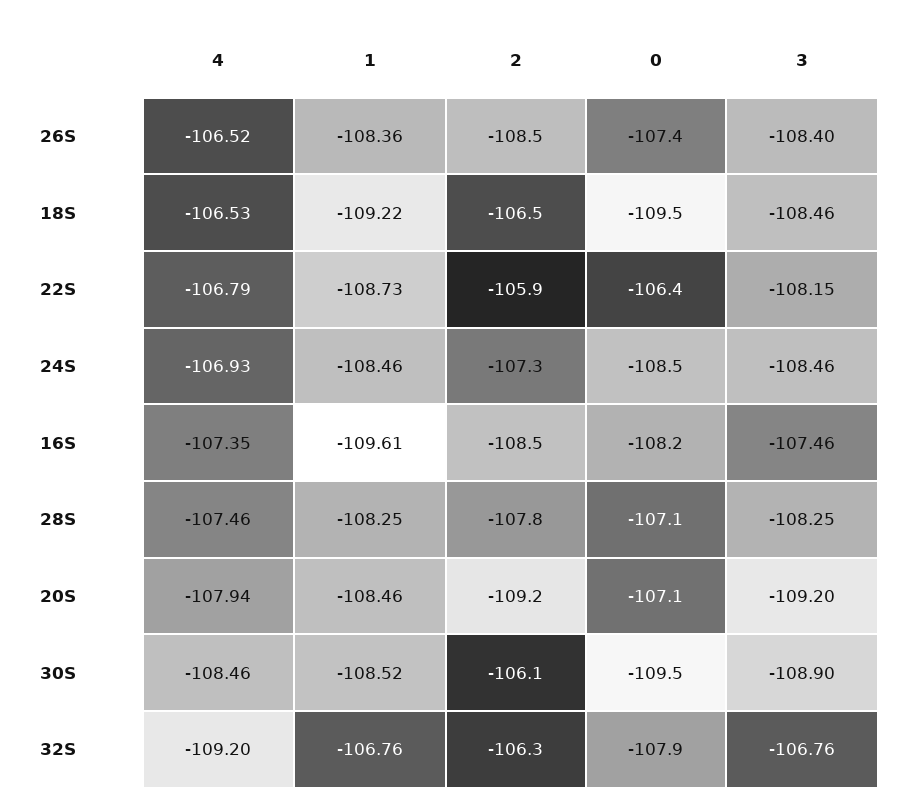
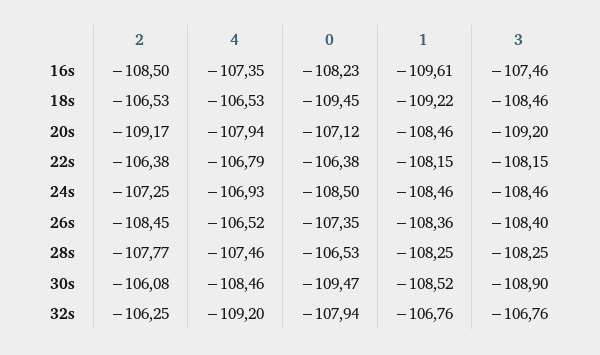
1, 22S: -108.73 -> -108.15
2, 22S: -105.9 -> -106.38
0, 28S: -107.1 -> -106.53

